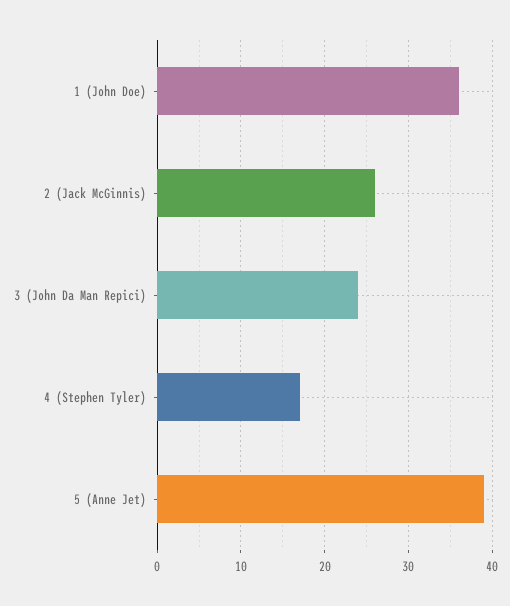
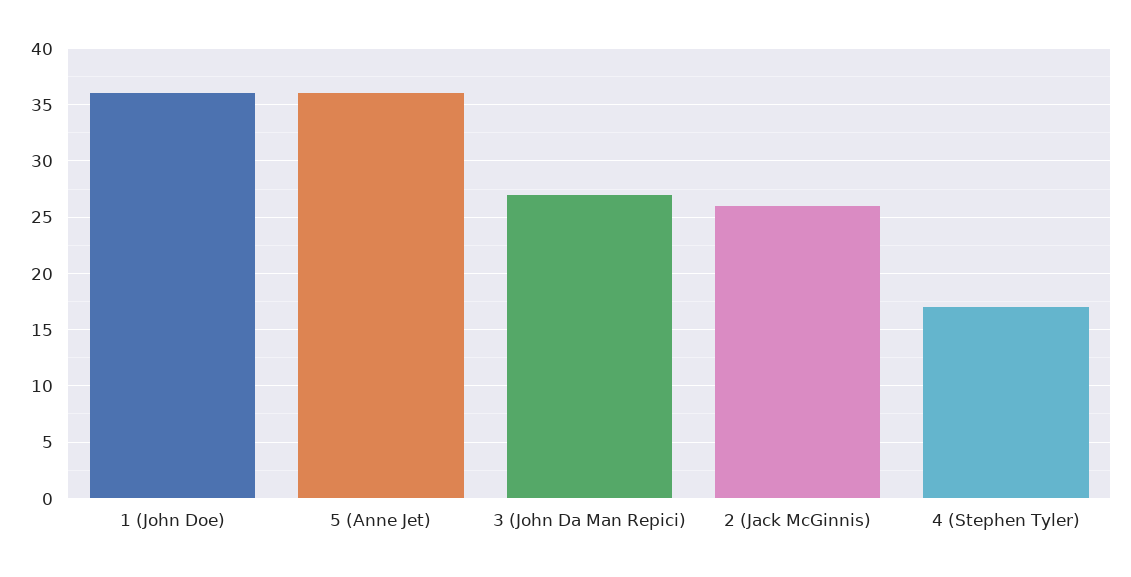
3 (John Da Man Repici): 24 -> 27
5 (Anne Jet): 39 -> 36

